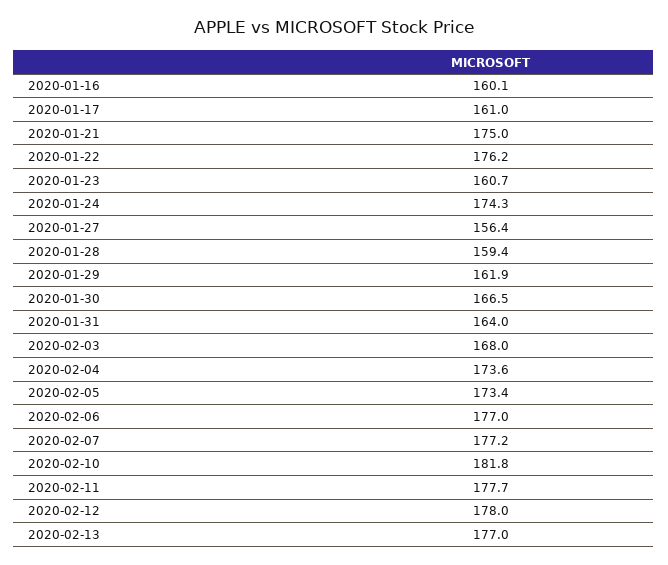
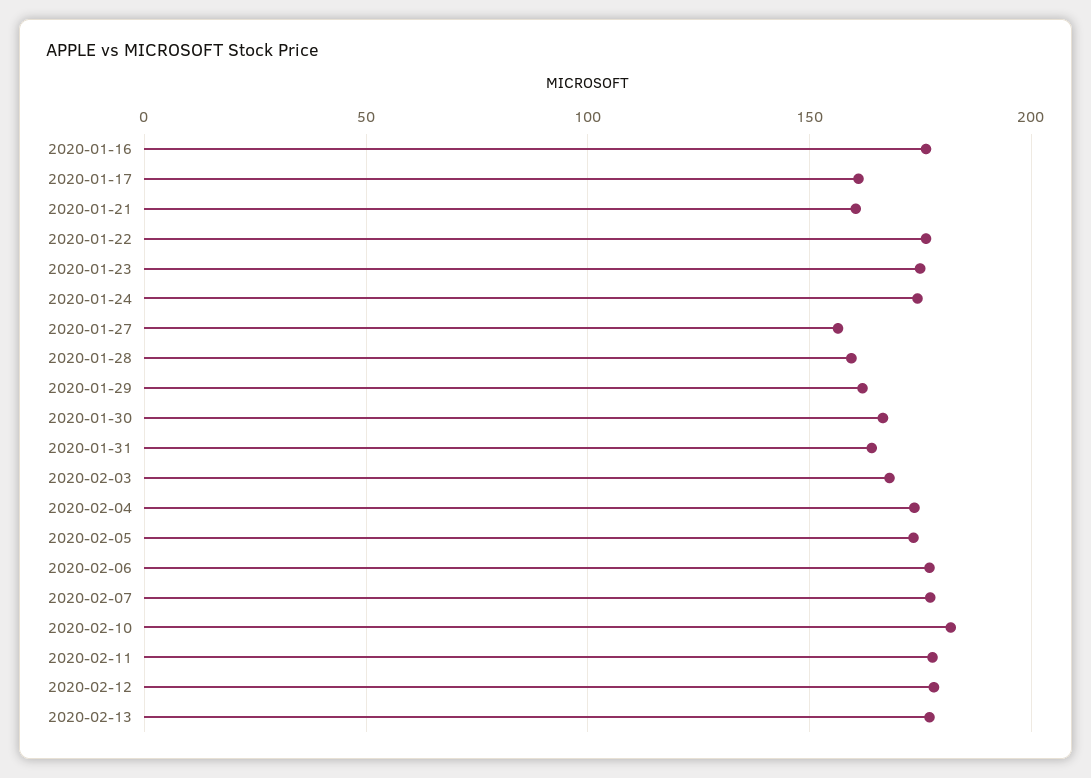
2020-01-16: 160.1 -> 175
2020-01-21: 175 -> 160
2020-01-23: 160.7 -> 175

